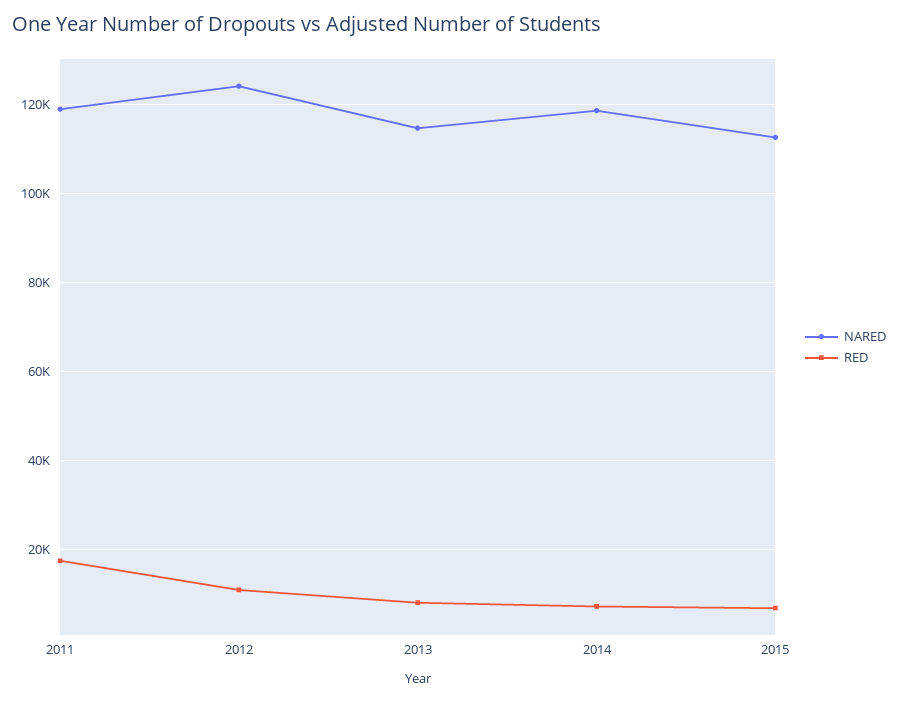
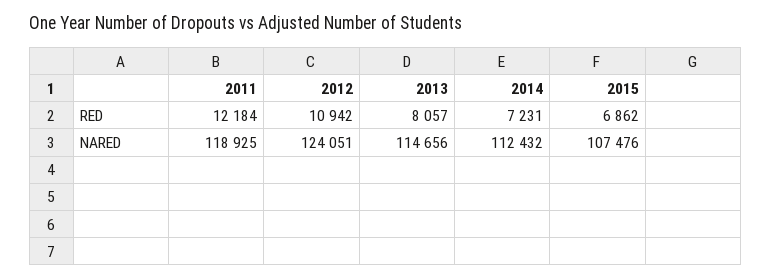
RED, 2011: 18000 -> 12184
NARED, 2014: 118000 -> 112432
NARED, 2015: 112000 -> 107476

